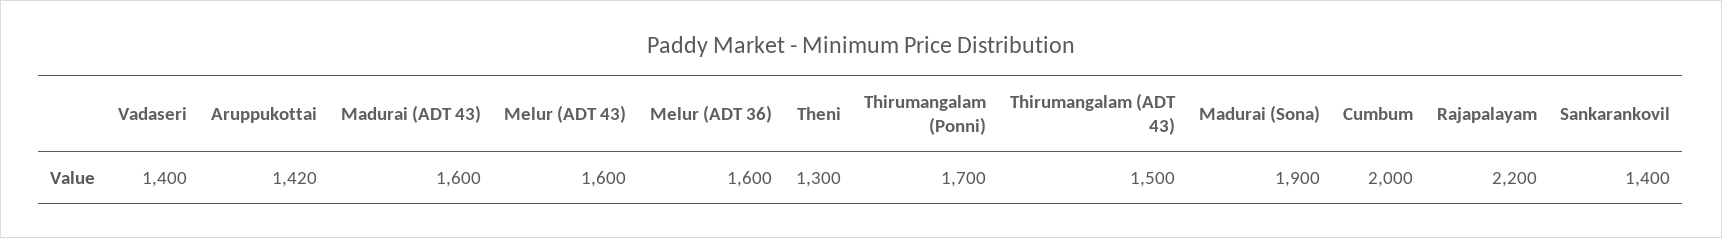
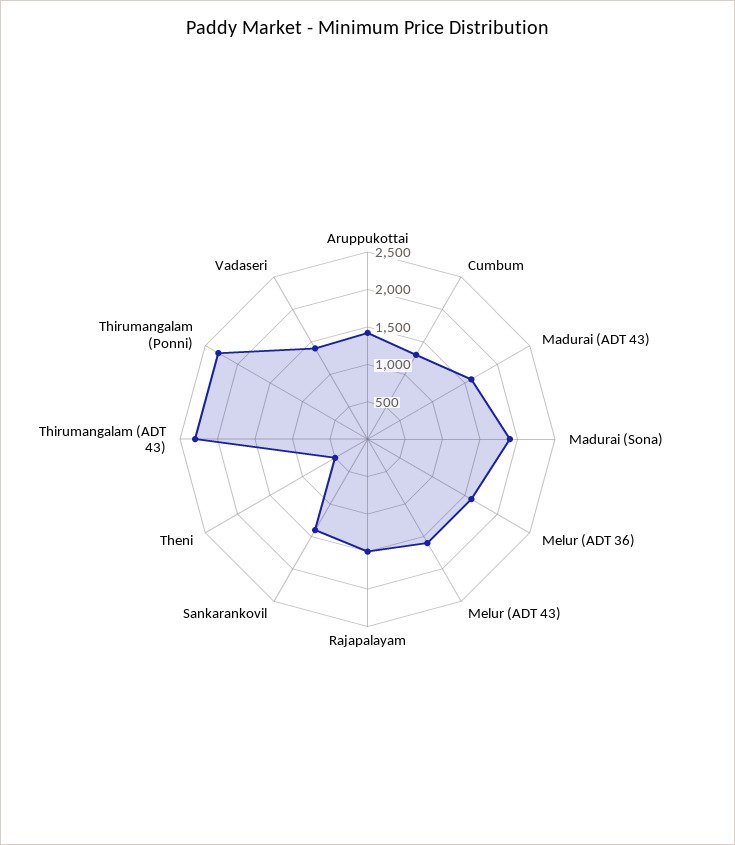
Theni: 1300 -> 500
Thirumangalam (Ponni): 1700 -> 2250
Thirumangalam (ADT 43): 1500 -> 2250
Cumbum: 2000 -> 1250
Rajapalayam: 2200 -> 1500

